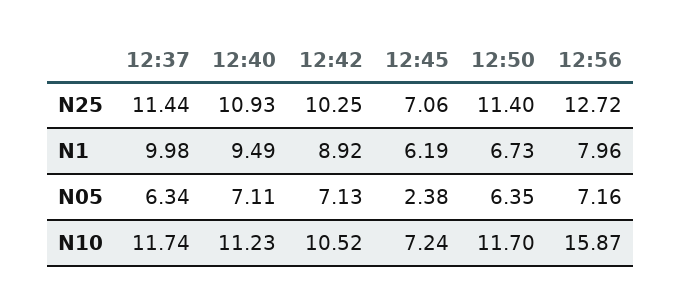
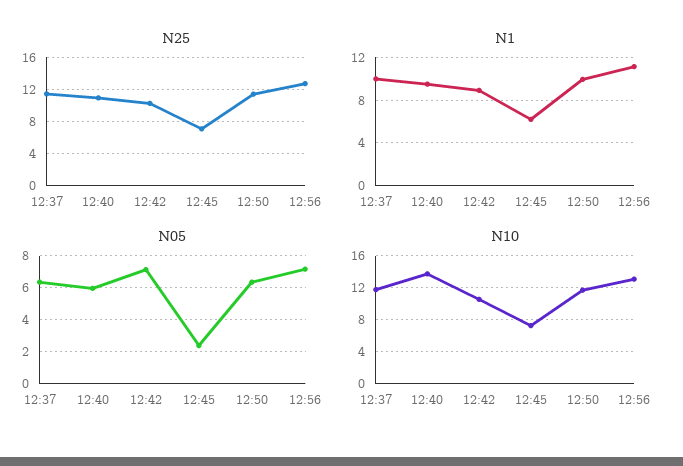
N1, 12:50: 6.73 -> 10
N1, 12:56: 7.96 -> 11
N05, 12:40: 7.11 -> 6
N10, 12:40: 11.23 -> 14
N10, 12:56: 15.87 -> 13

